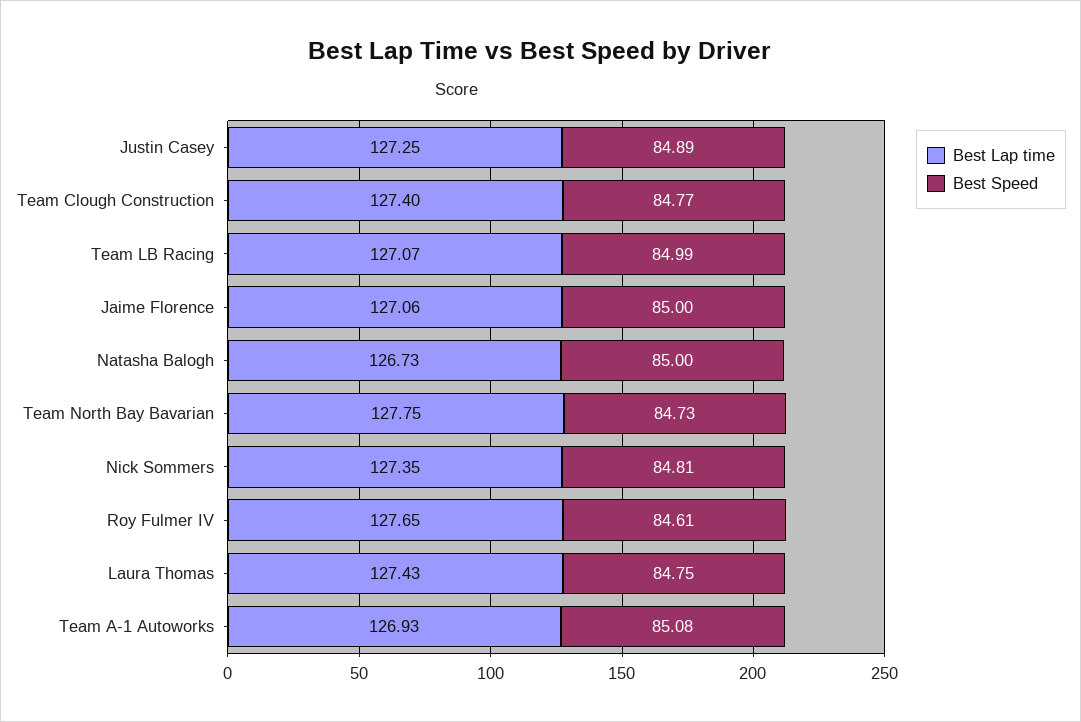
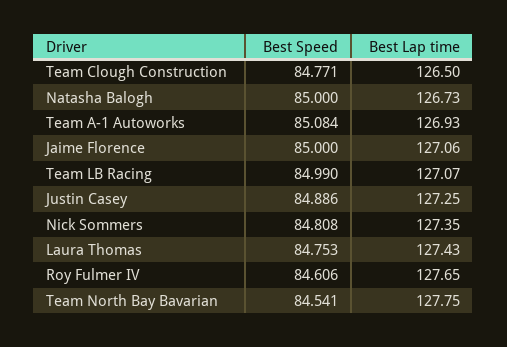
Best Lap time, Team Clough Construction: 127.4 -> 126.5
Best Speed, Team North Bay Bavarian: 84.73 -> 84.541

